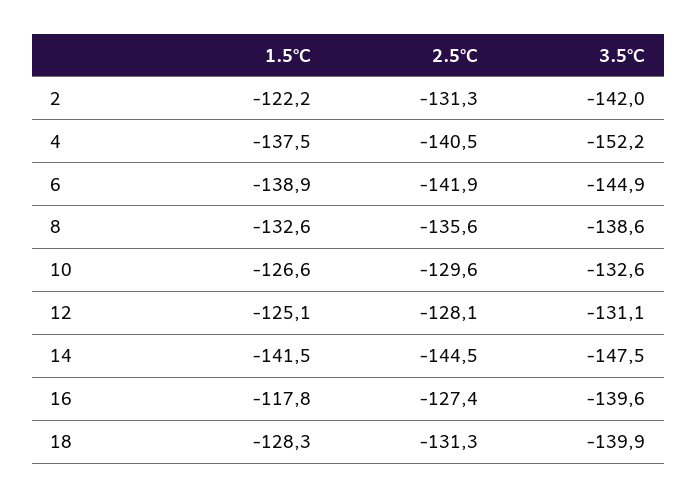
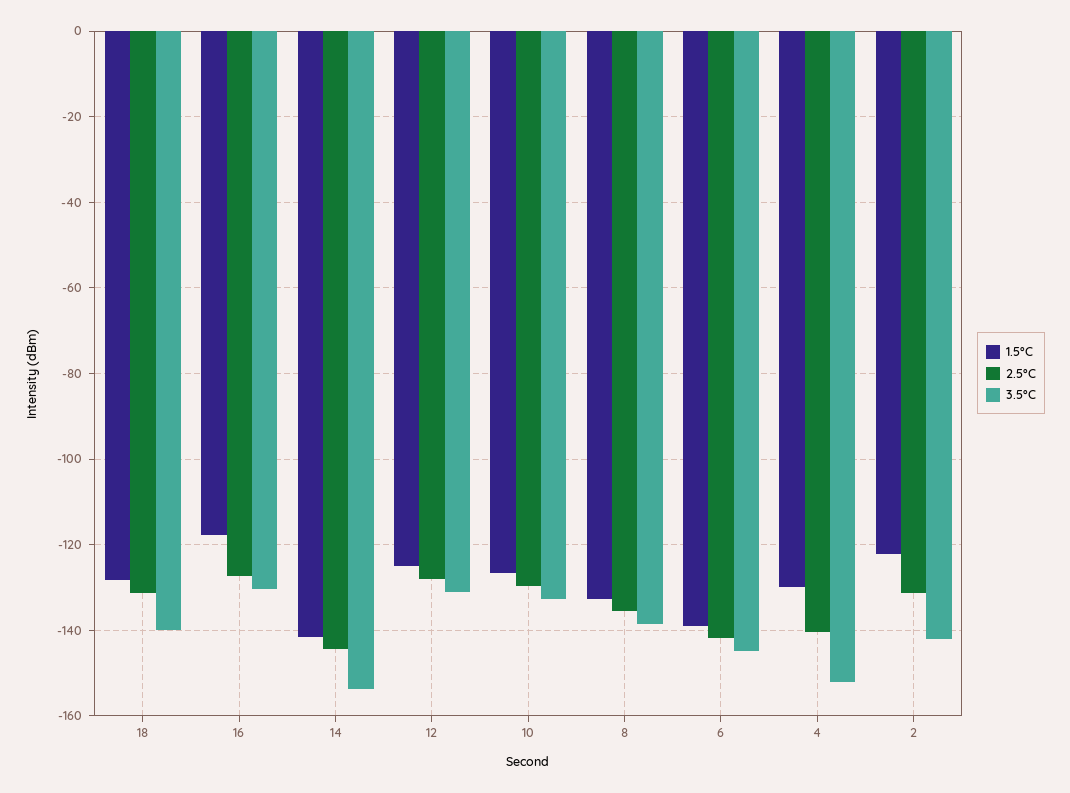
1.5°C, 4: -137.5 -> -130
3.5°C, 14: -147.5 -> -154
3.5°C, 16: -139.6 -> -130

